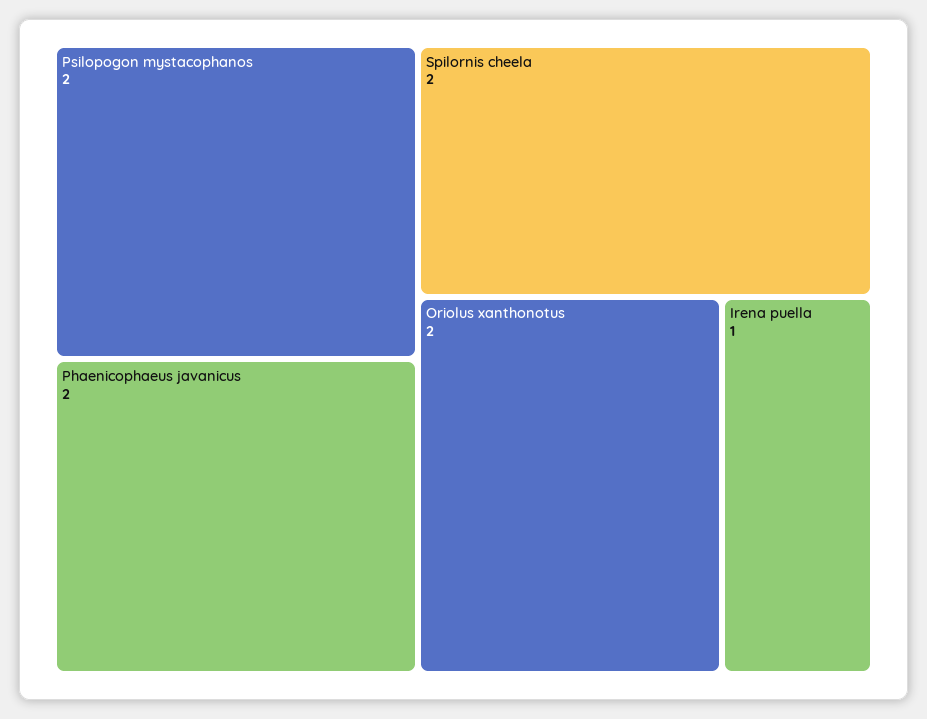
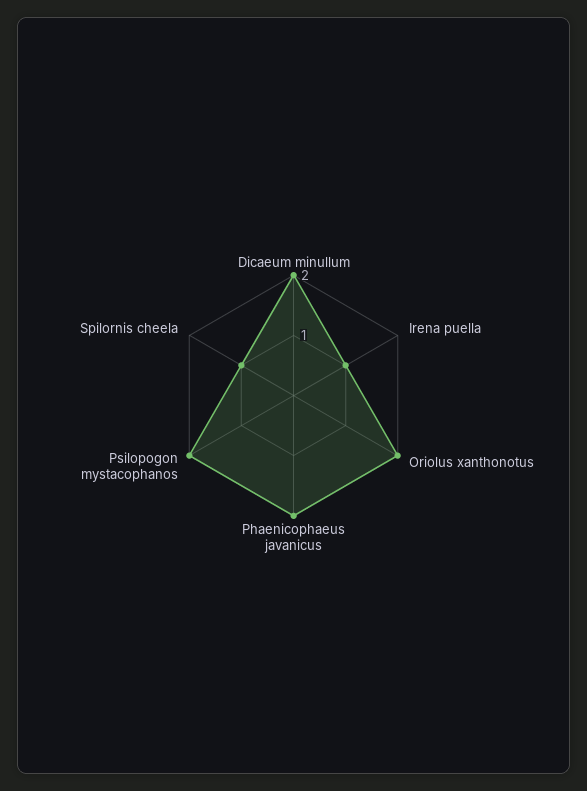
Spilornis cheela: 2 -> 1
Dicaeum minullum: none -> 2

